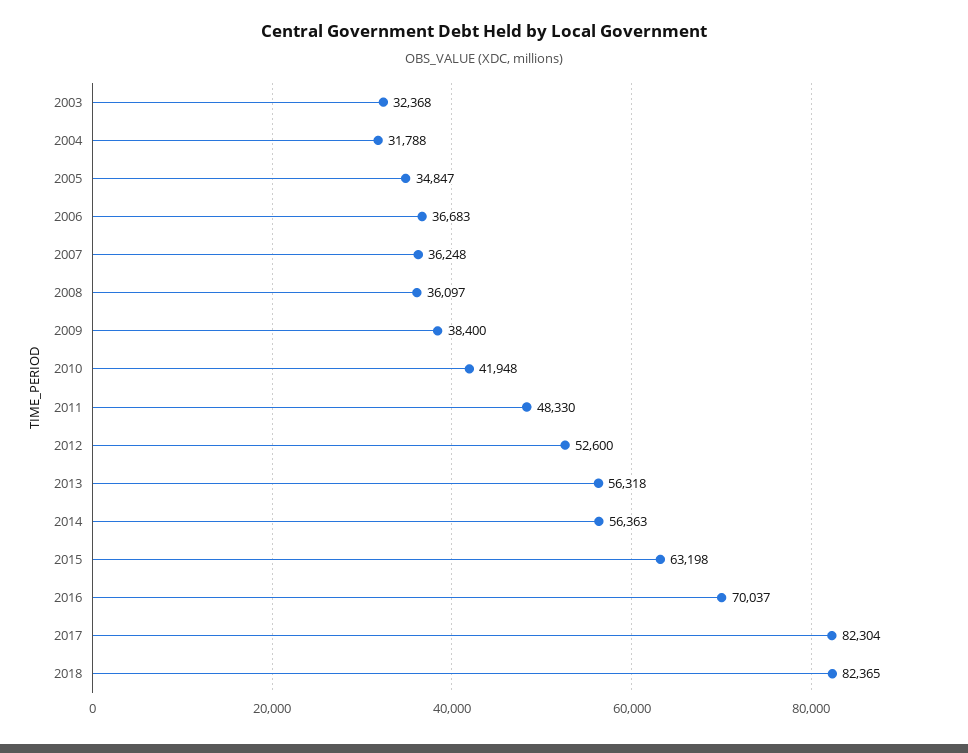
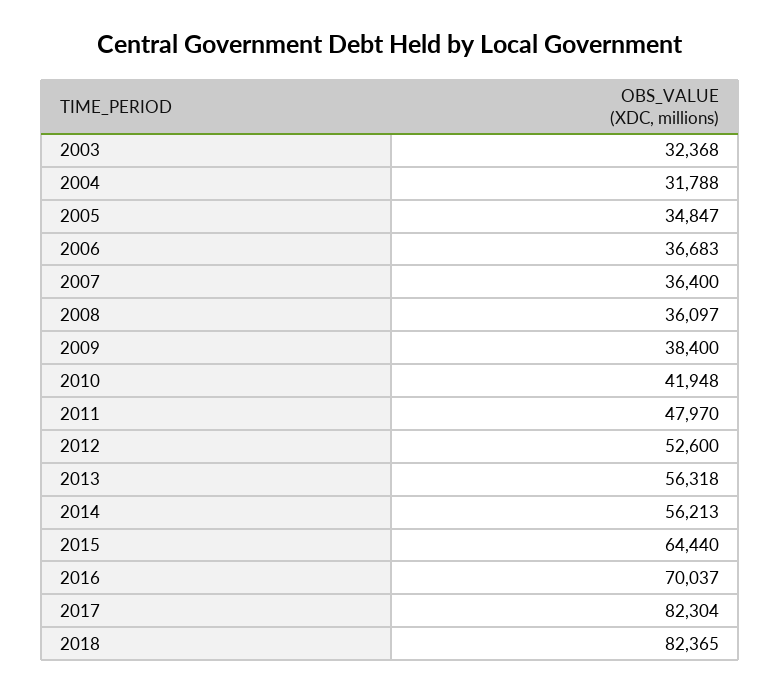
2007: 36248 -> 36400
2011: 48330 -> 47970
2014: 56363 -> 56213
2015: 63198 -> 64440

